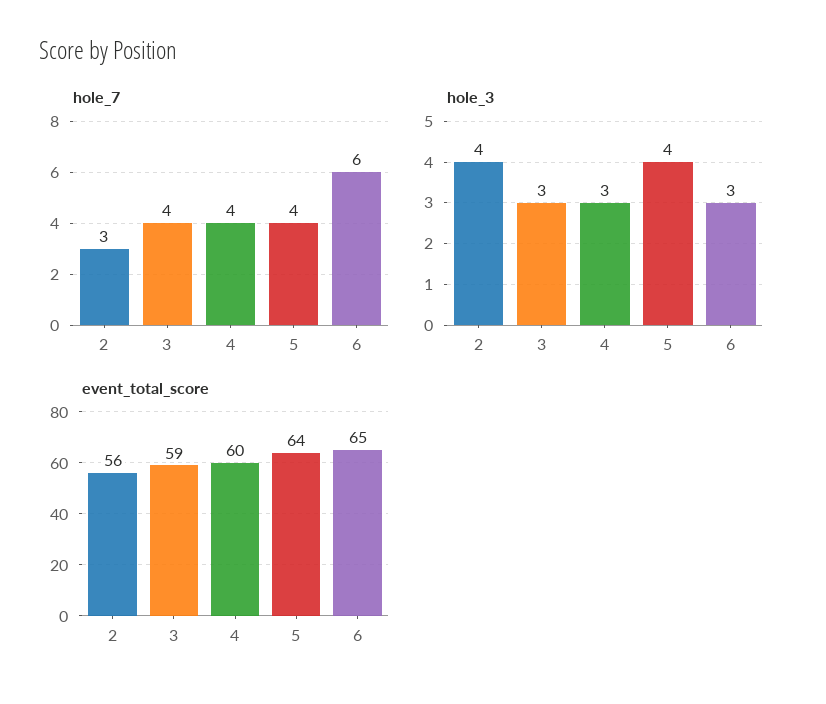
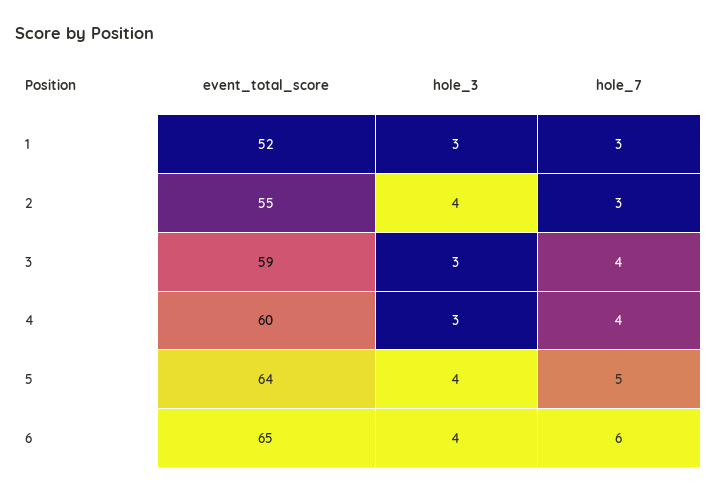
hole_7, 5: 4 -> 5
hole_3, 6: 3 -> 4
event_total_score, 2: 56 -> 55
event_total_score, 1: none -> 52
hole_3, 1: none -> 3
hole_7, 1: none -> 3

